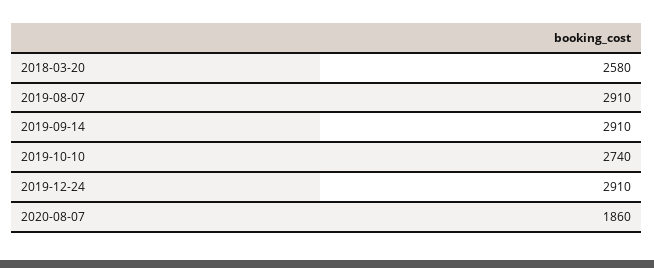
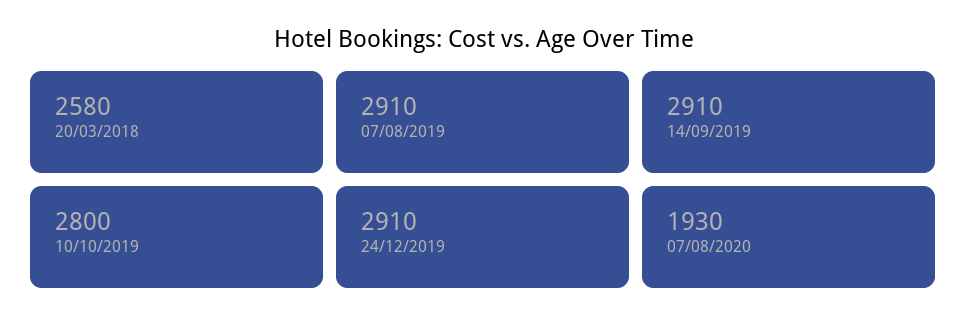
2019-10-10: 2740 -> 2800
2020-08-07: 1860 -> 1930

